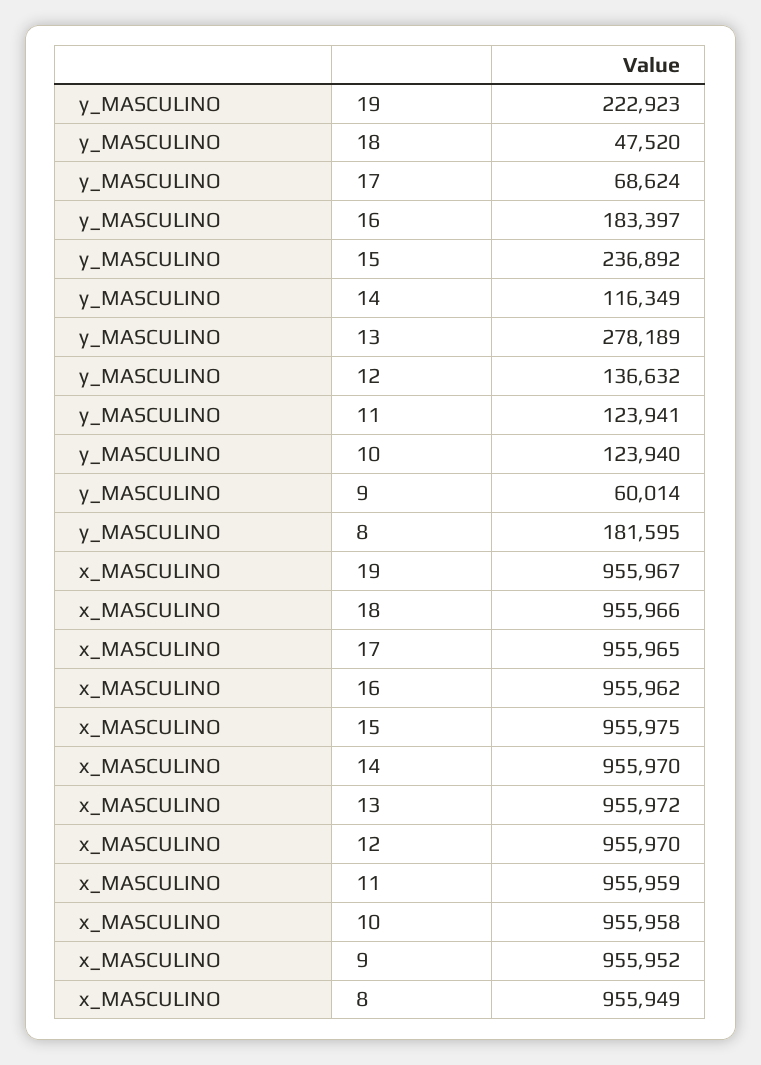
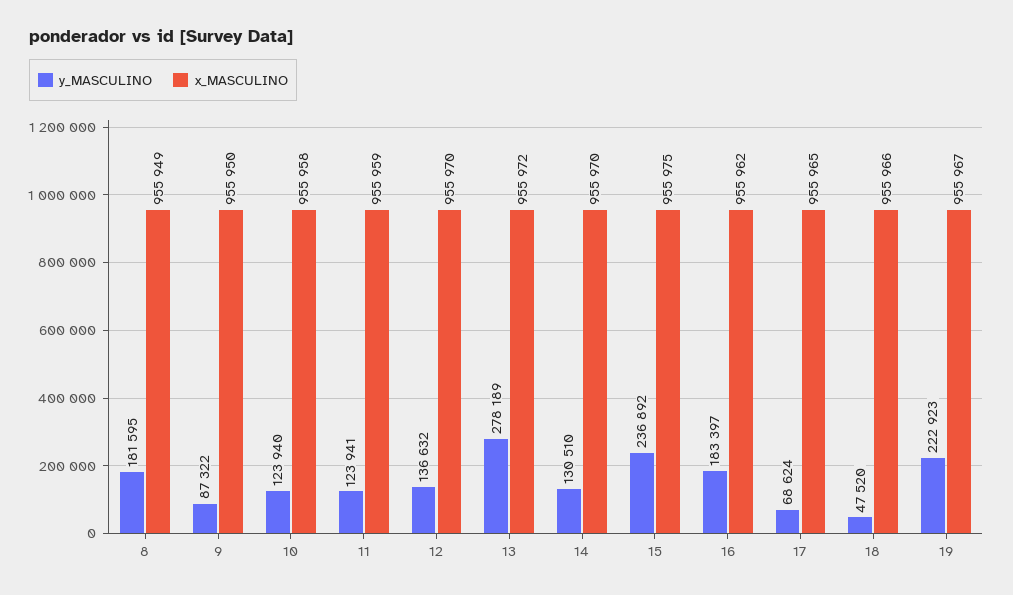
y_MASCULINO, 14: 116349 -> 130510
y_MASCULINO, 9: 60014 -> 87322
x_MASCULINO, 9: 955952 -> 955950

